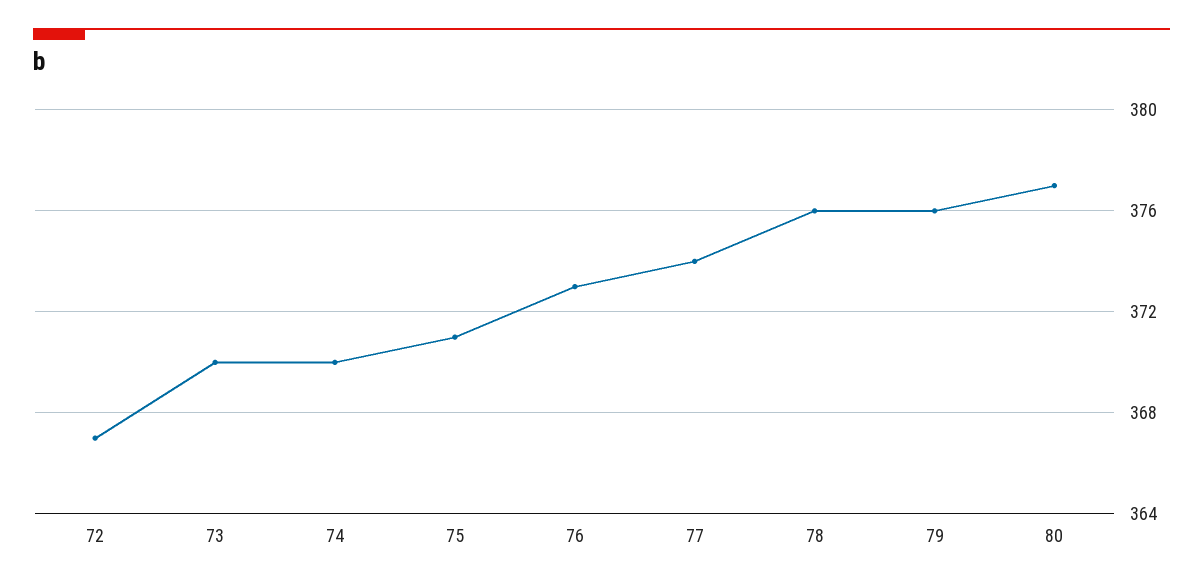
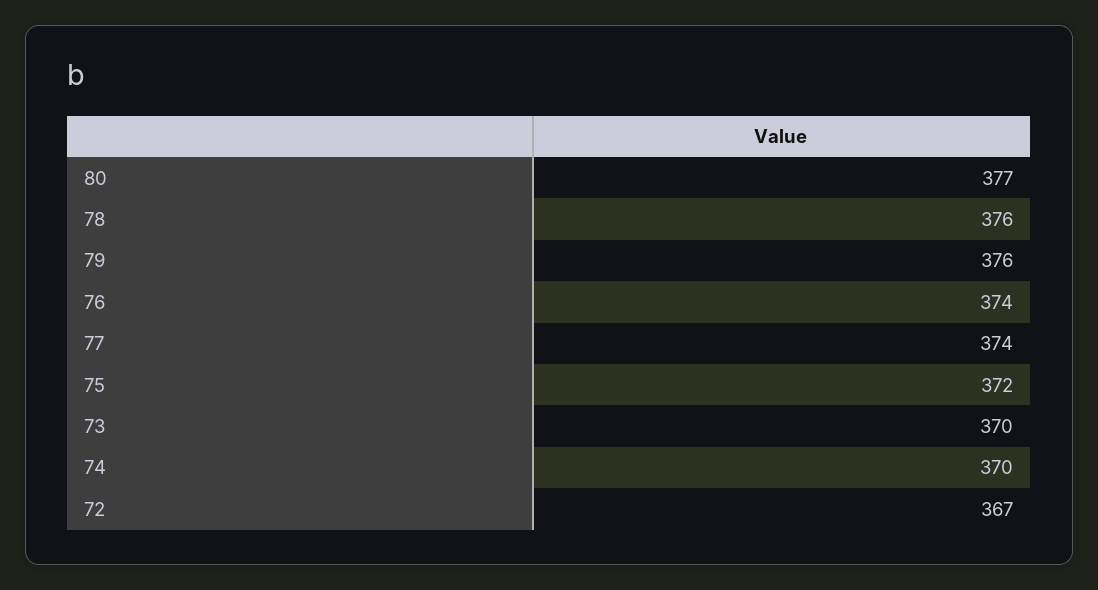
75: 371 -> 372
76: 373 -> 374

